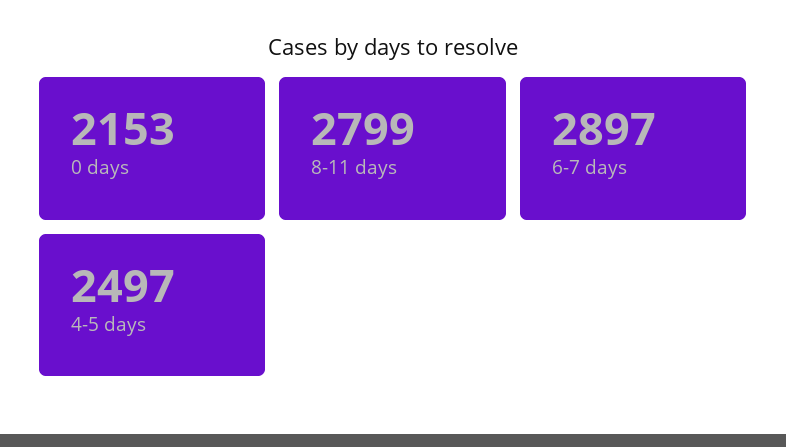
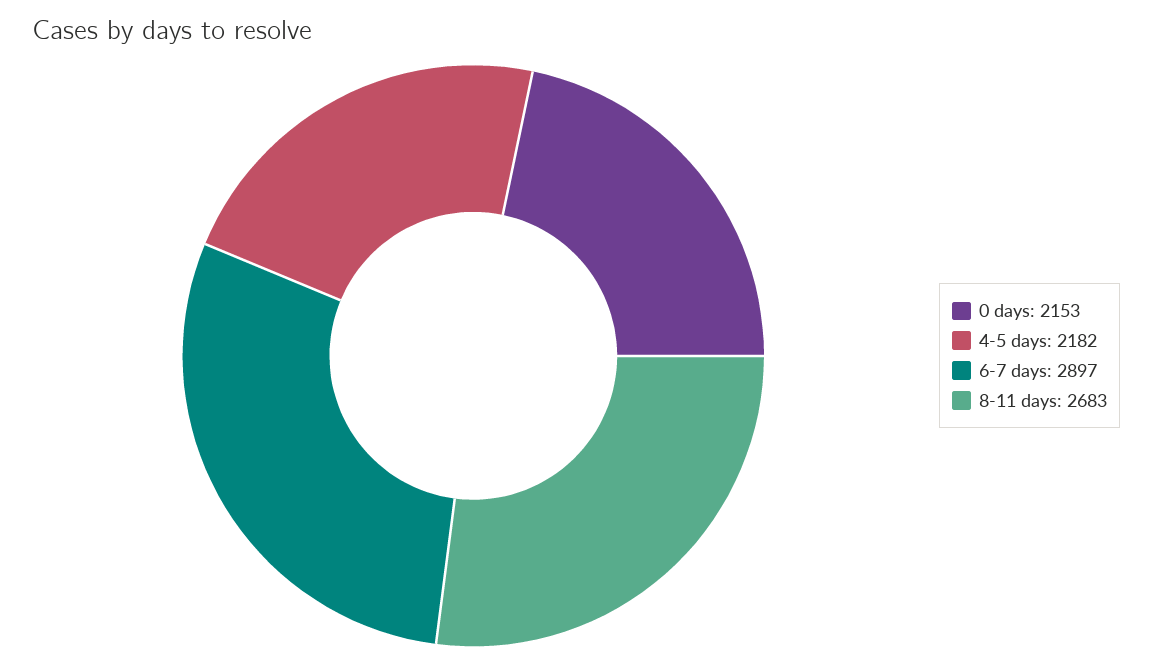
8-11 days: 2799 -> 2683
4-5 days: 2497 -> 2182

